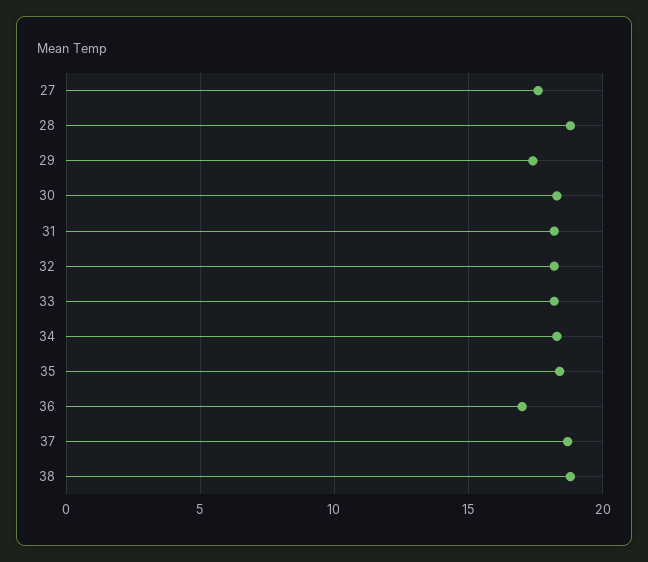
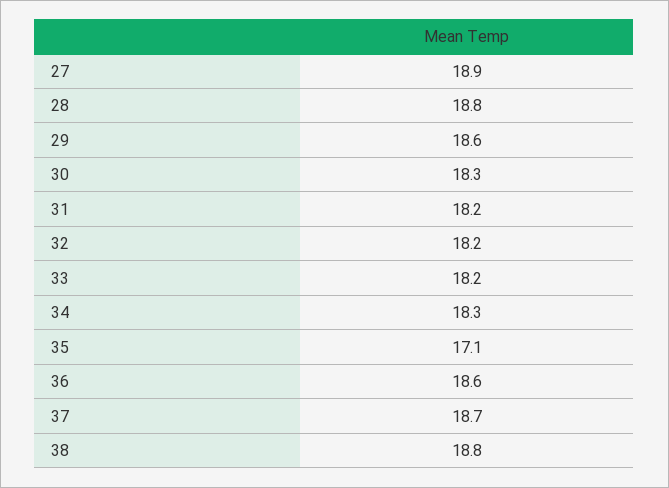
27: 17.5 -> 18.9
29: 17.5 -> 18.6
35: 18.5 -> 17.1
36: 17 -> 18.6

